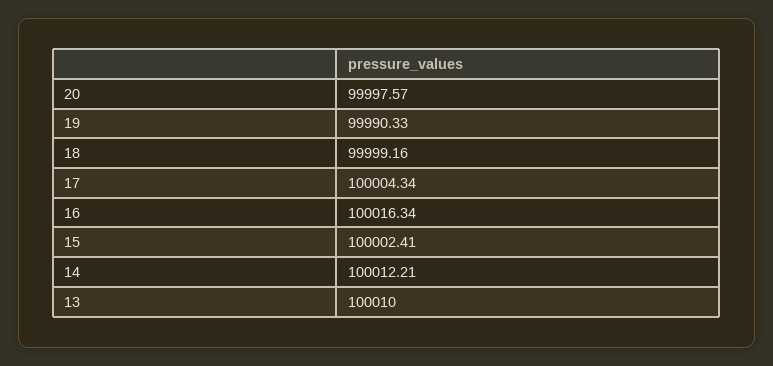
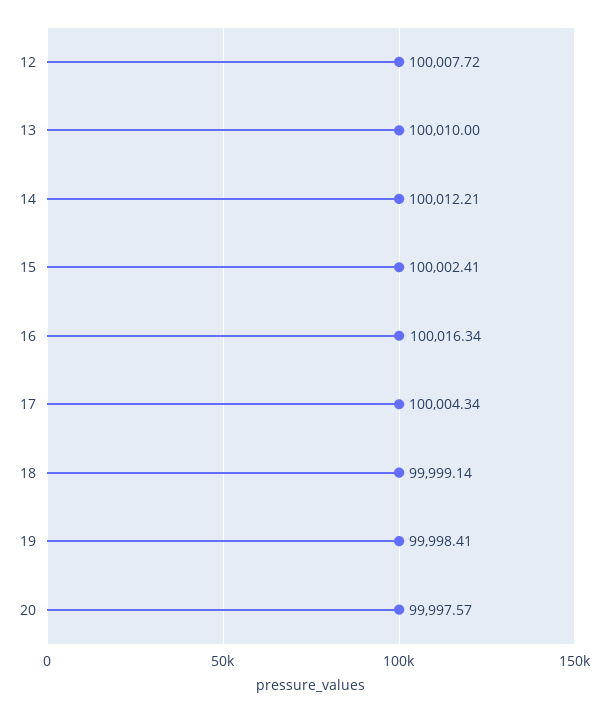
19: 99990.33 -> 99998.41
18: 99999.16 -> 99999.14
12: none -> 100007.72

